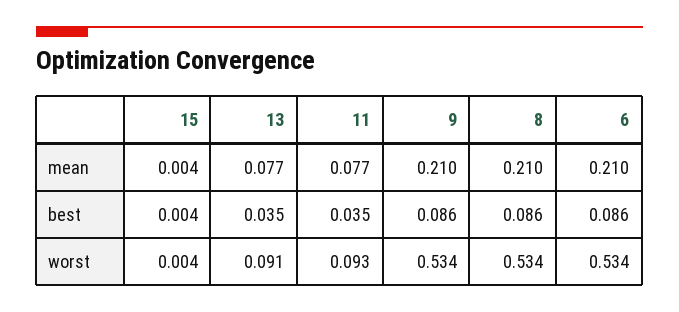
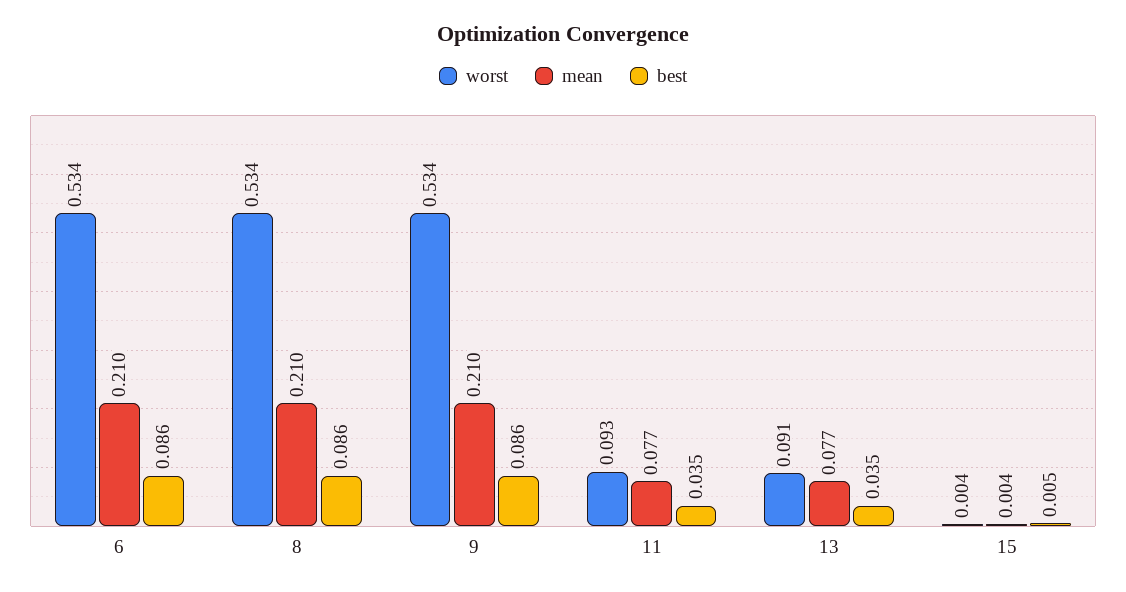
best, 15: 0.004 -> 0.005

